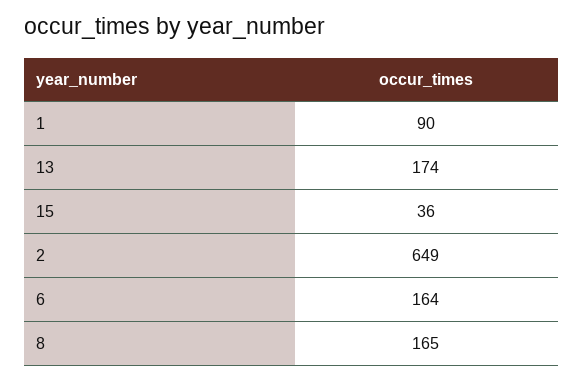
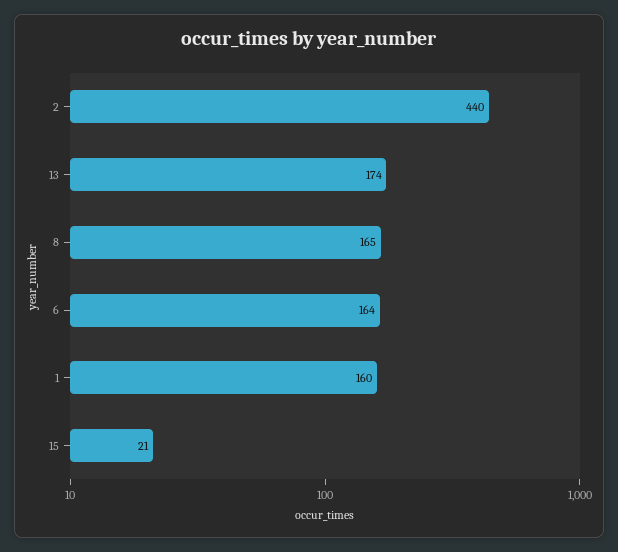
1: 90 -> 160
15: 36 -> 21
2: 649 -> 440

